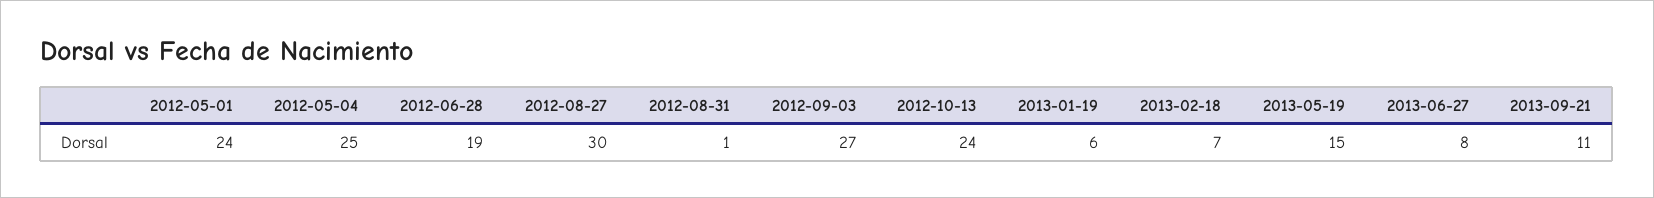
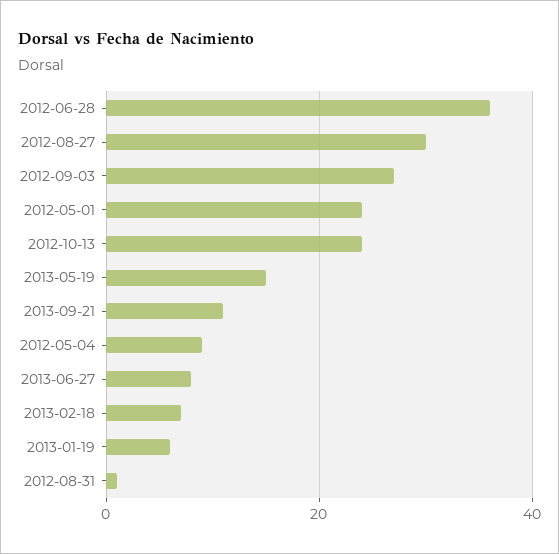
2012-05-04: 25 -> 10
2012-06-28: 19 -> 35

